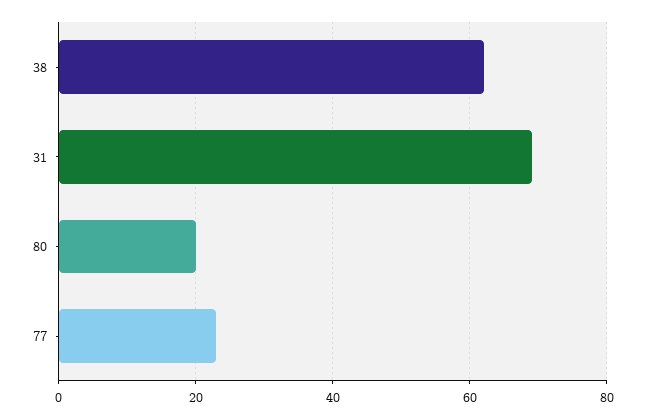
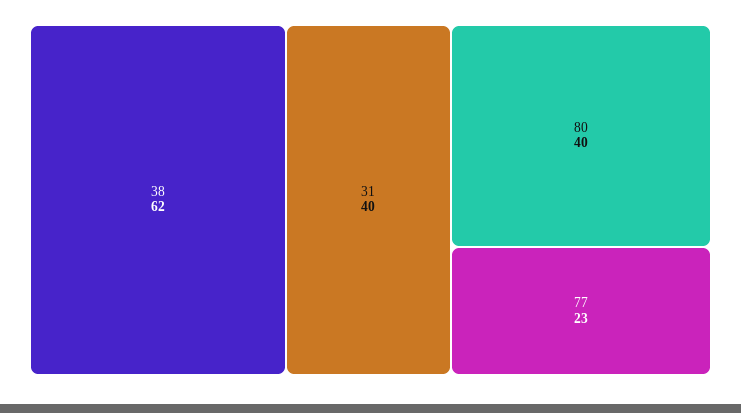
31: 70 -> 40
80: 20 -> 40

